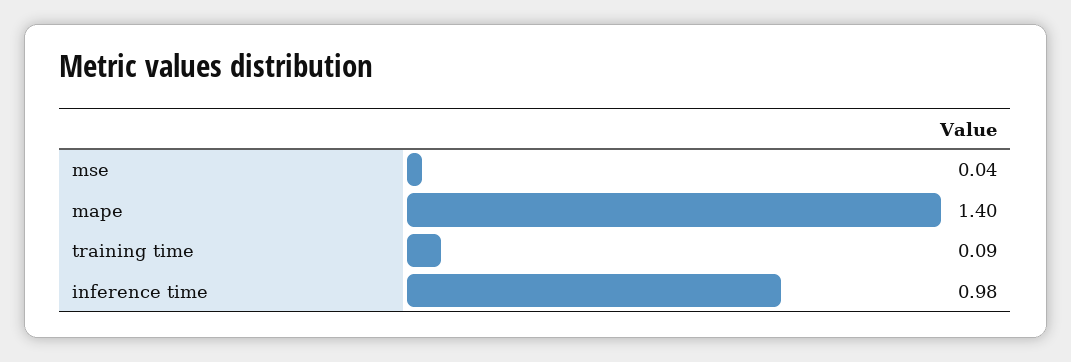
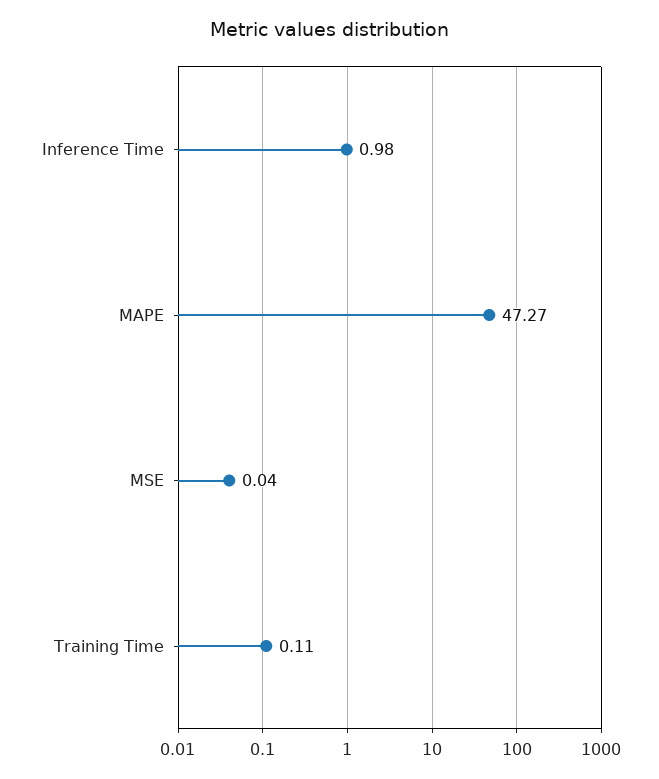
mape: 1.4 -> 47.27
training time: 0.09 -> 0.11

